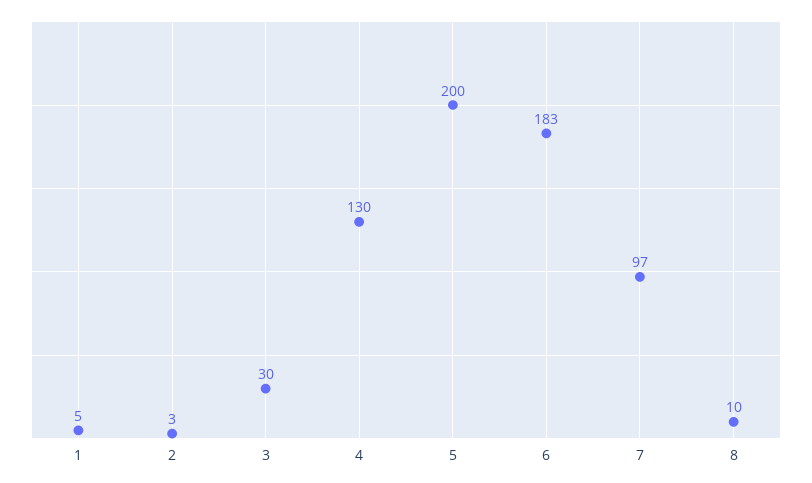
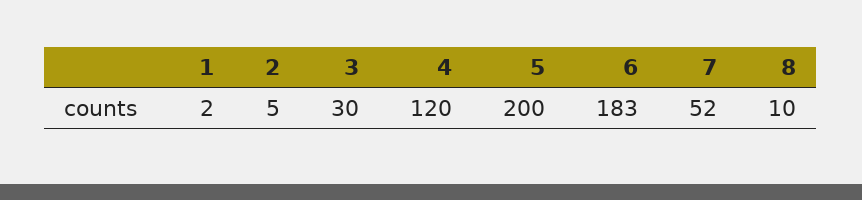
1: 5 -> 2
2: 3 -> 5
4: 130 -> 120
7: 97 -> 52

